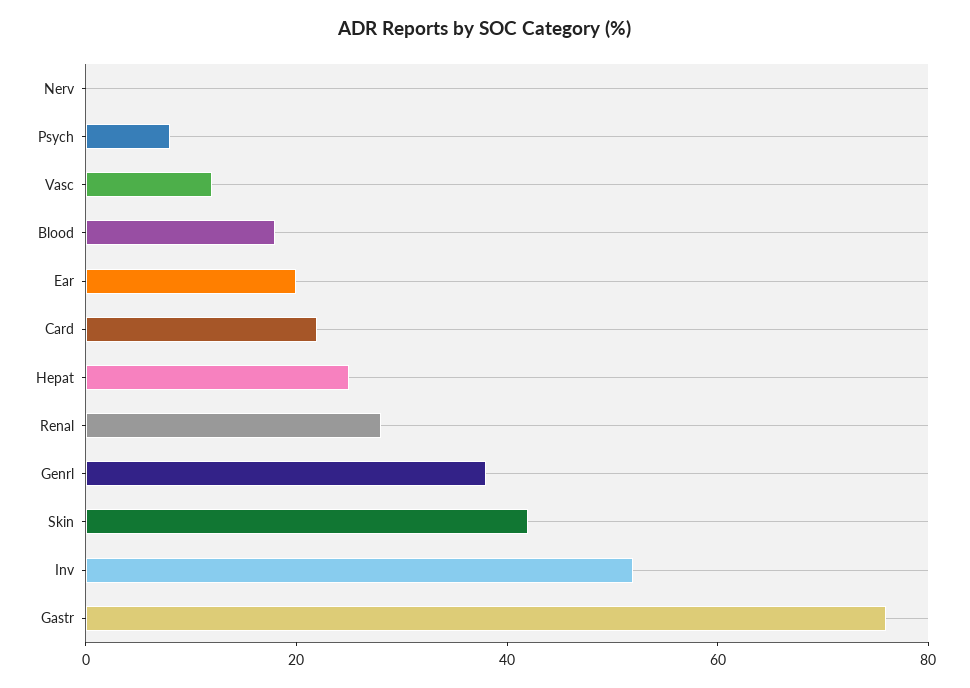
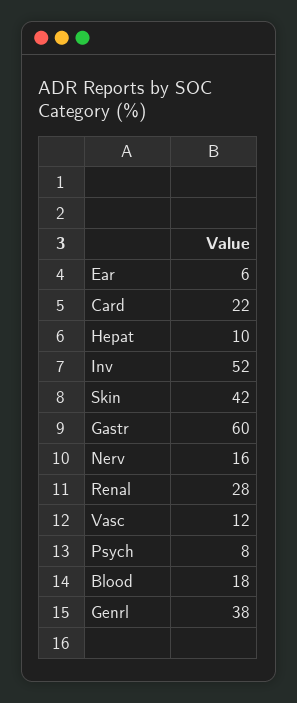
Nerv: 0 -> 16
Ear: 20 -> 6
Hepat: 25 -> 10
Gastr: 75 -> 60

